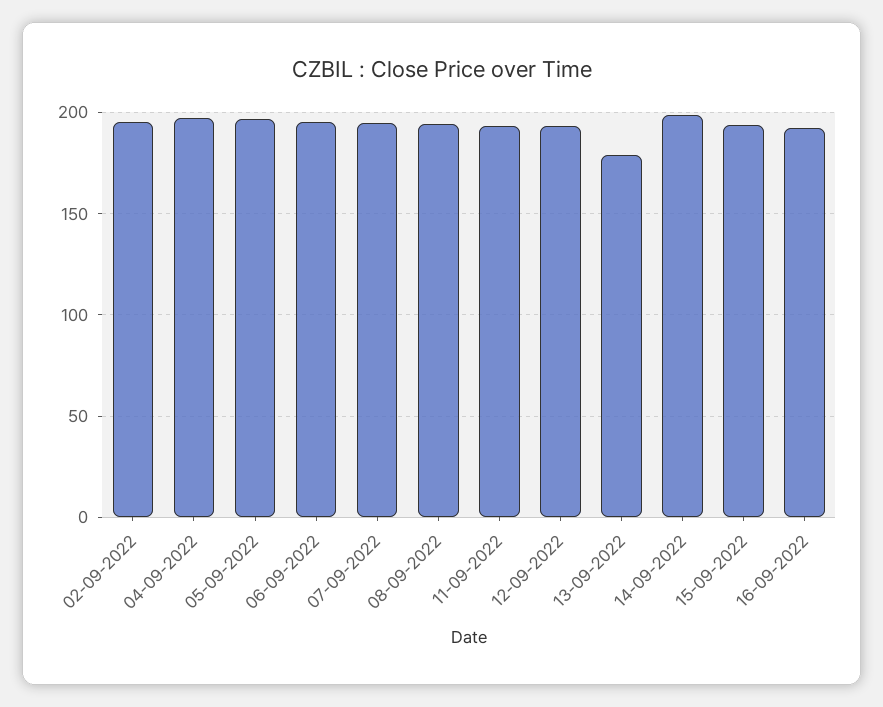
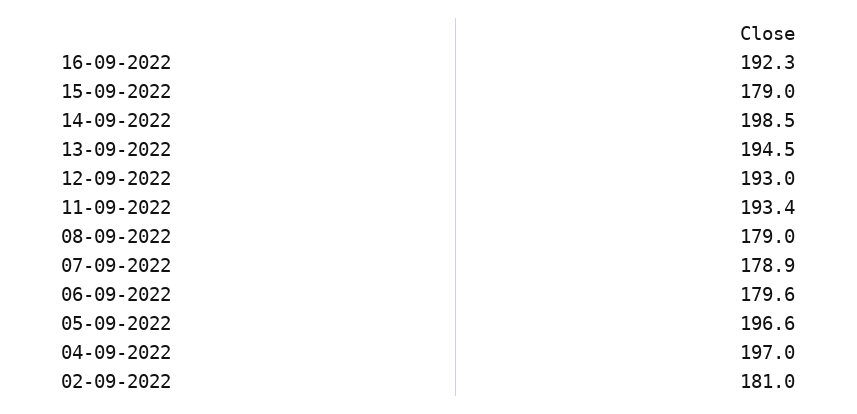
02-09-2022: 195 -> 181
06-09-2022: 195 -> 179.6
07-09-2022: 195 -> 178.9
08-09-2022: 195 -> 179
13-09-2022: 180 -> 194.5
15-09-2022: 195 -> 179

